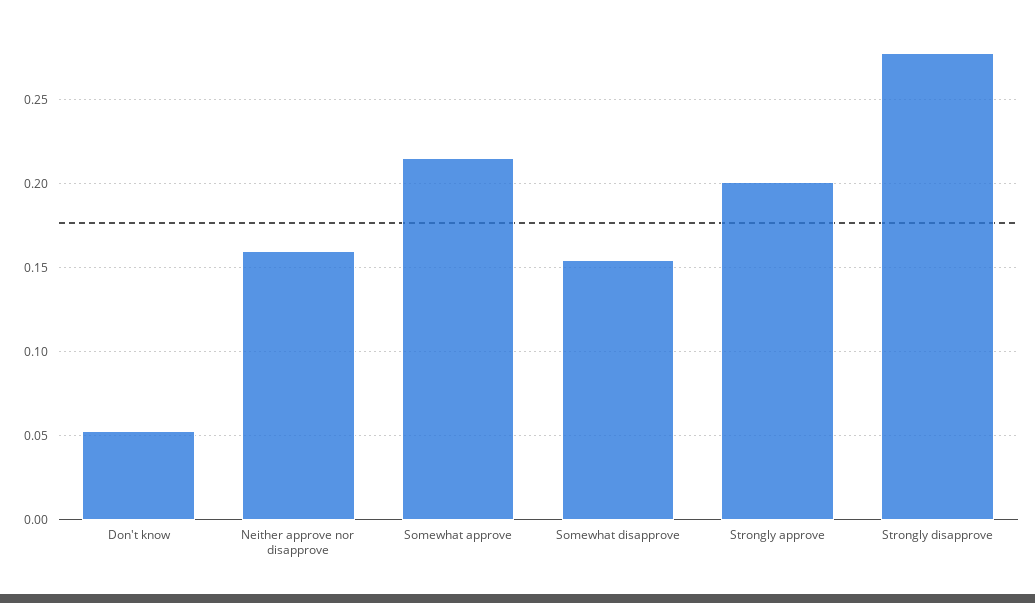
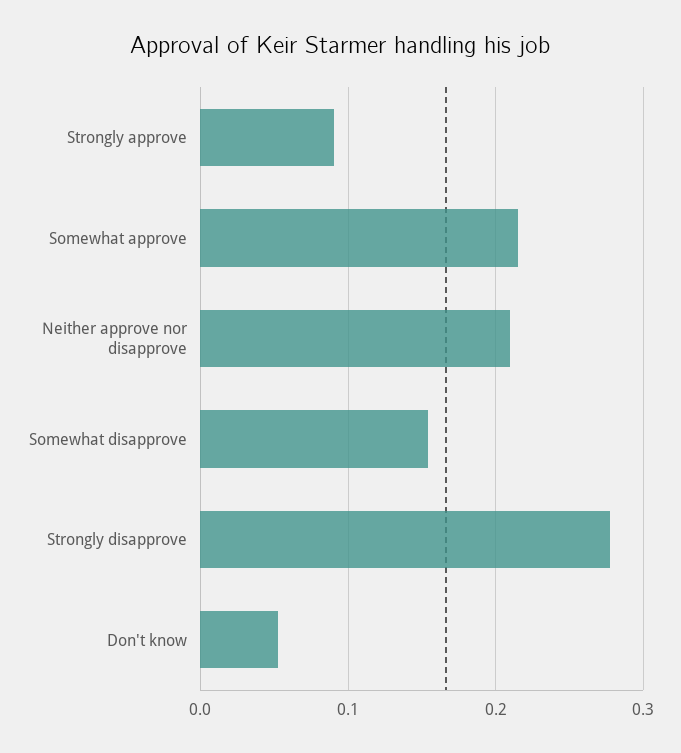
Neither approve nor disapprove: 0.16 -> 0.21
Strongly approve: 0.2 -> 0.09

